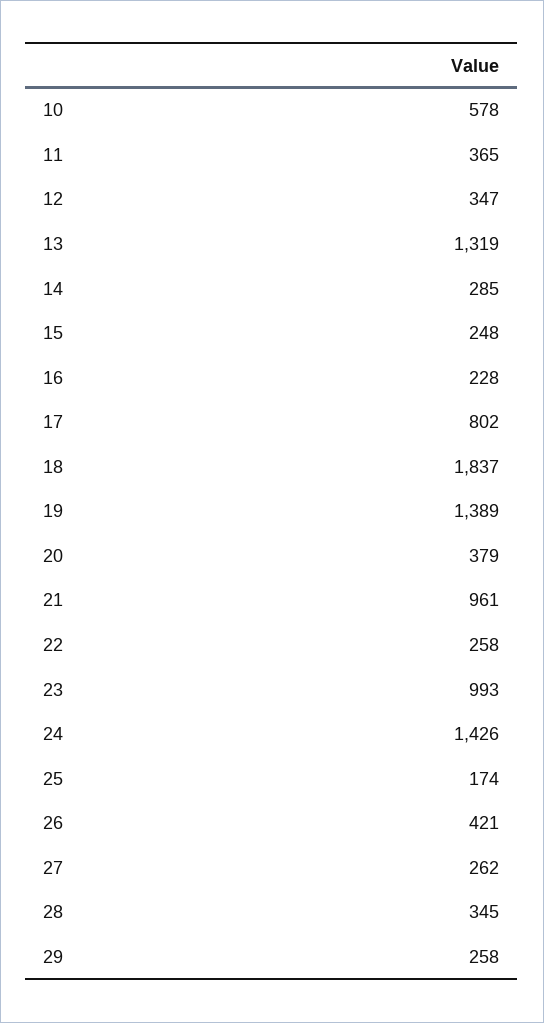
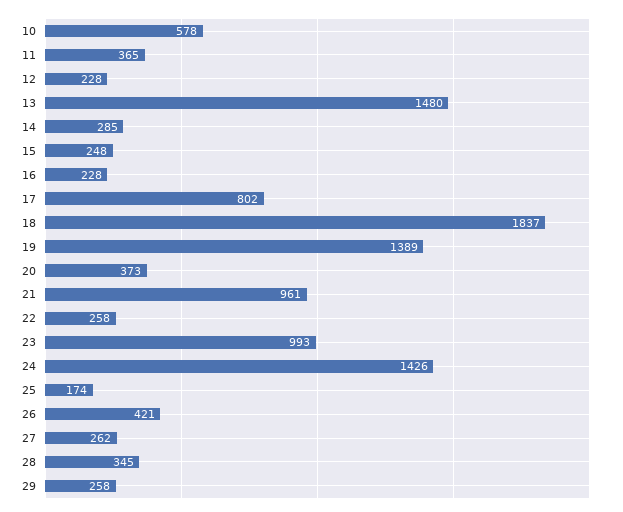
12: 347 -> 228
13: 1319 -> 1480
20: 379 -> 373

